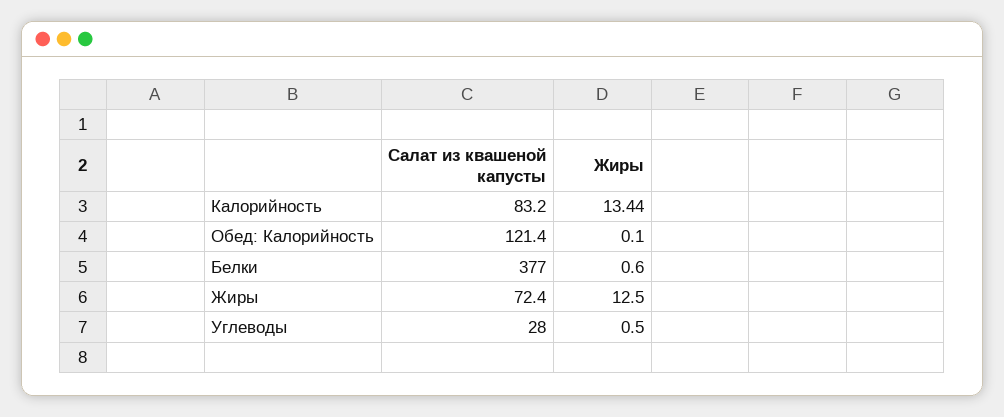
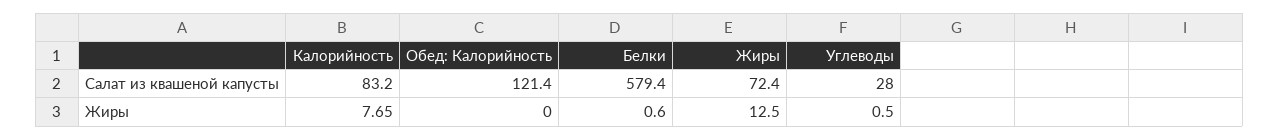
Жиры, Калорийность: 13.44 -> 7.65
Жиры, Обед: Калорийность: 0.1 -> 0
Салат из квашеной капусты, Белки: 377 -> 579.4

